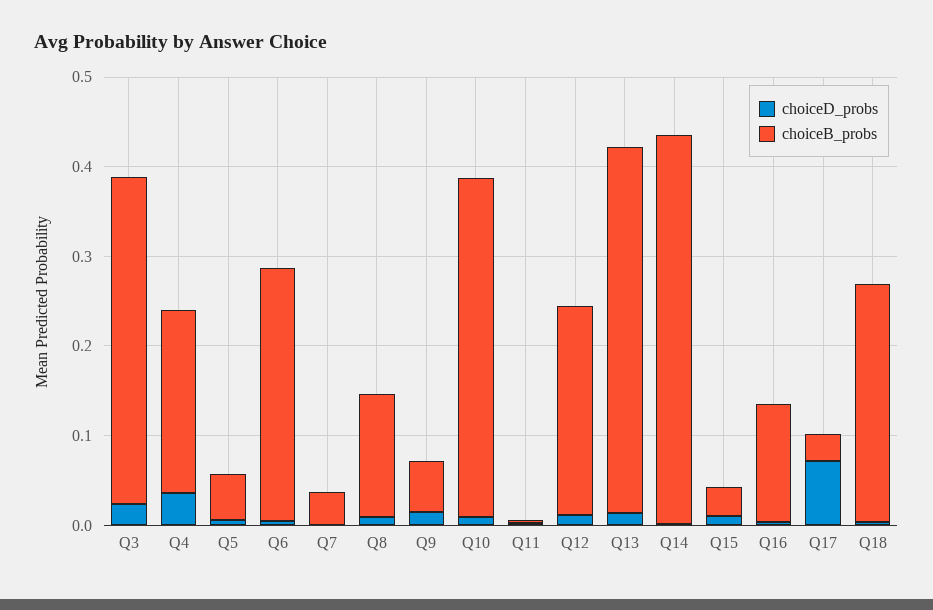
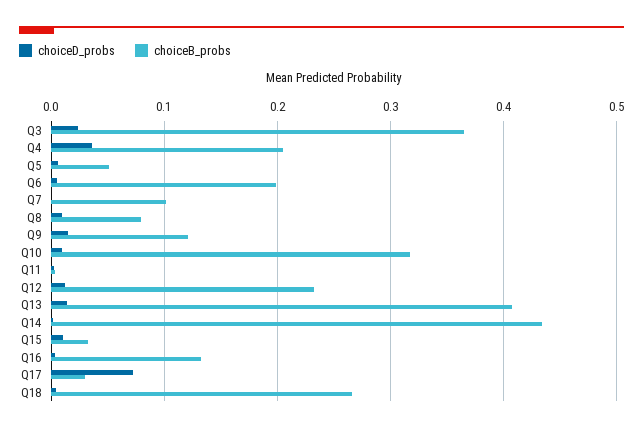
choiceB_probs, Q6: 0.28 -> 0.2
choiceB_probs, Q7: 0.04 -> 0.1
choiceB_probs, Q8: 0.14 -> 0.08
choiceB_probs, Q9: 0.06 -> 0.12
choiceB_probs, Q10: 0.38 -> 0.32

